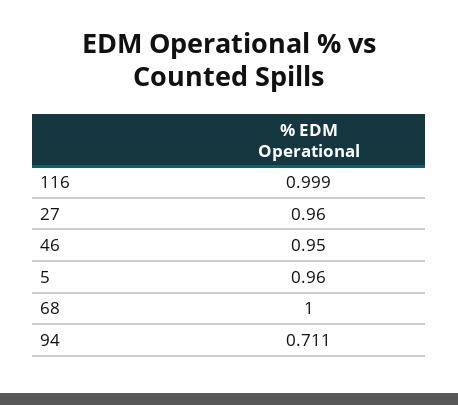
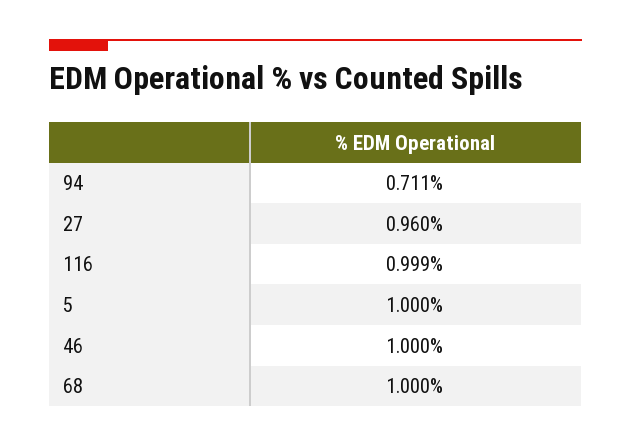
46: 0.95 -> 1
5: 0.96 -> 1

